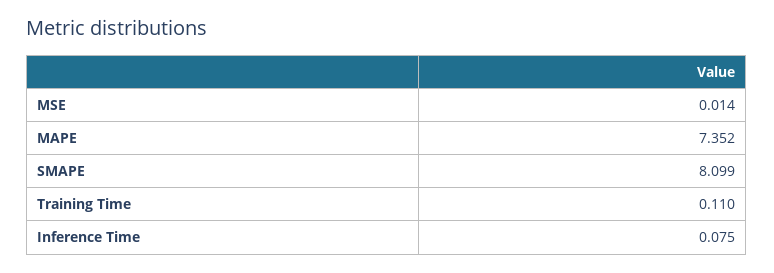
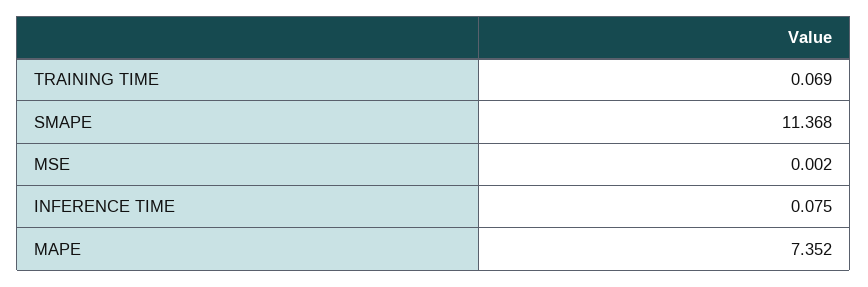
MSE: 0.014 -> 0.002
SMAPE: 8.099 -> 11.368
Training Time: 0.11 -> 0.069

